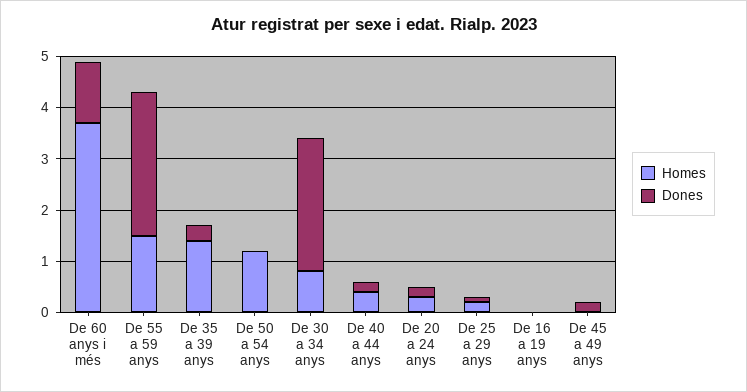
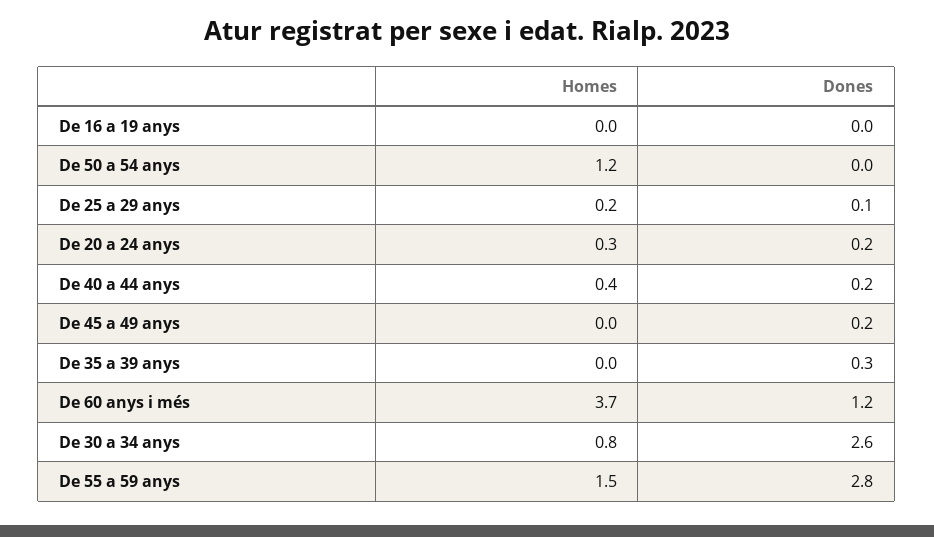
Homes, De 35 a 39 anys: 1.5 -> 0

